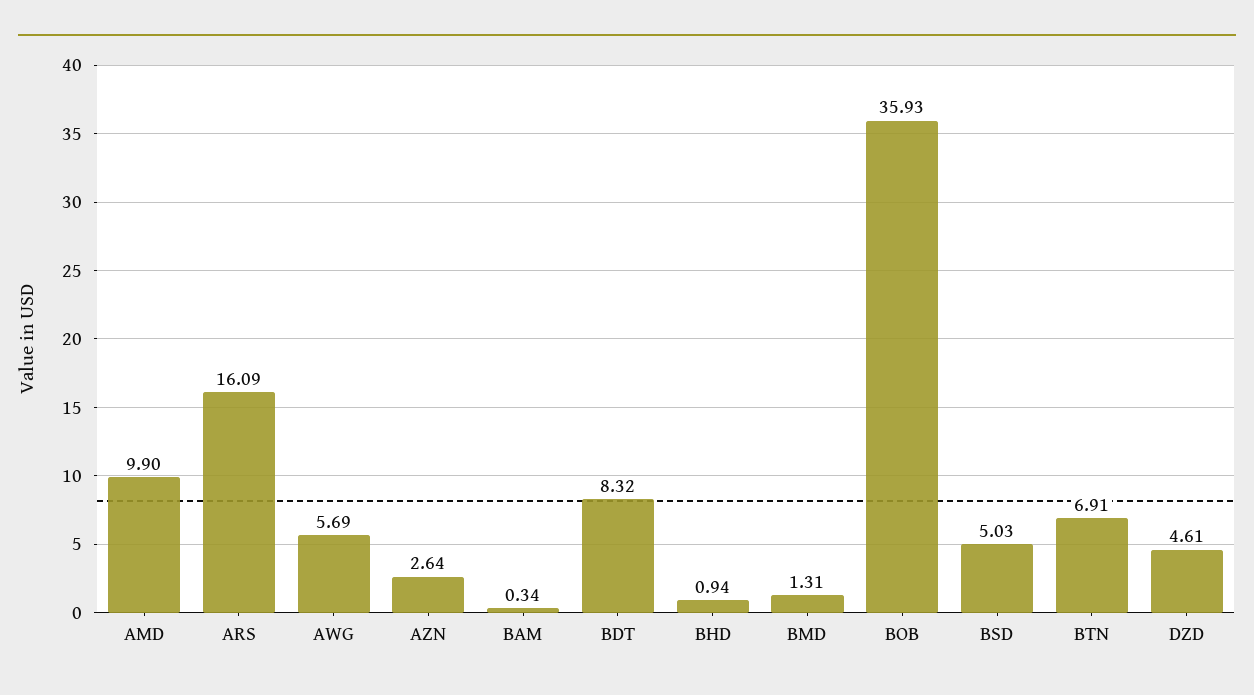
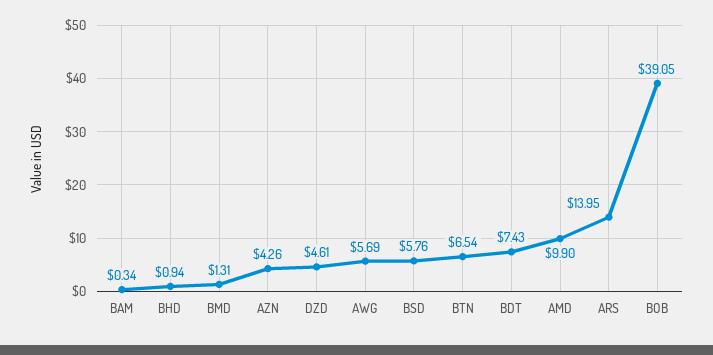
ARS: 16.09 -> 13.95
AZN: 2.64 -> 4.26
BDT: 8.32 -> 7.43
BOB: 35.93 -> 39.05
BSD: 5.03 -> 5.76
BTN: 6.91 -> 6.54

